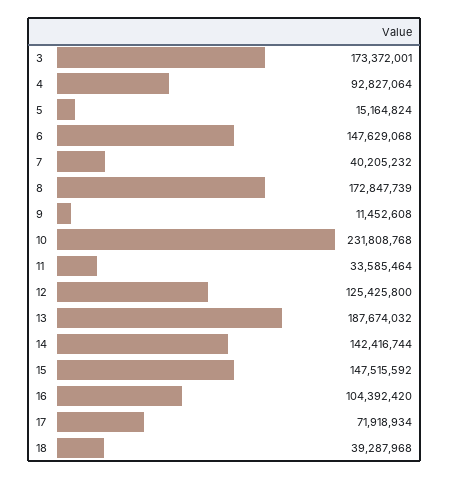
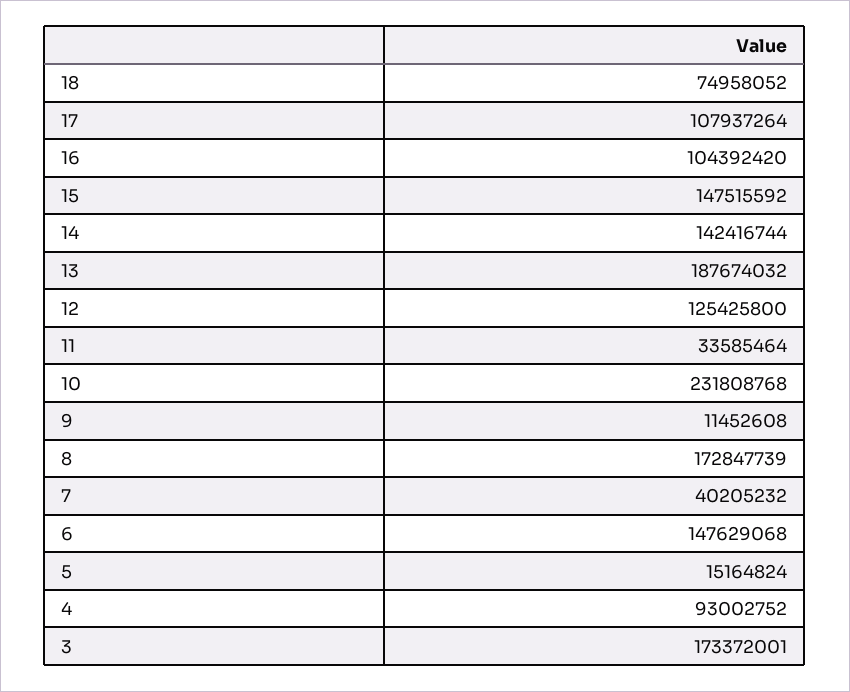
4: 92827064 -> 93002752
17: 71918934 -> 107937264
18: 39287968 -> 74958052

